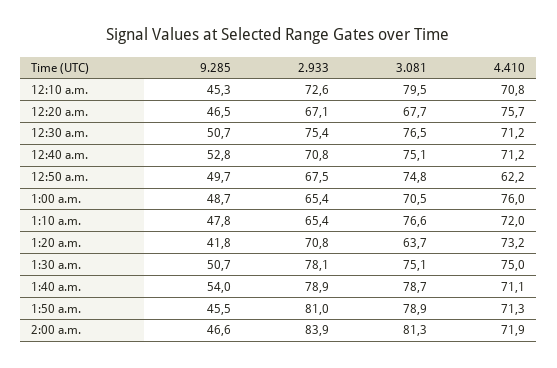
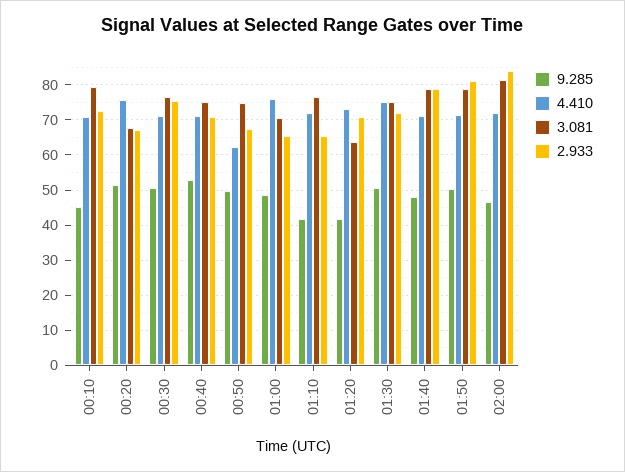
9.285, 12:20 a.m.: 46.5 -> 52
9.285, 1:10 a.m.: 47.8 -> 42
2.933, 1:30 a.m.: 78.1 -> 72
9.285, 1:40 a.m.: 54 -> 48
9.285, 1:50 a.m.: 45.5 -> 50

